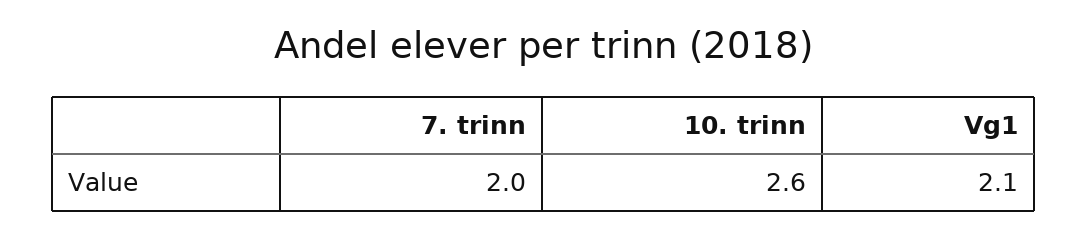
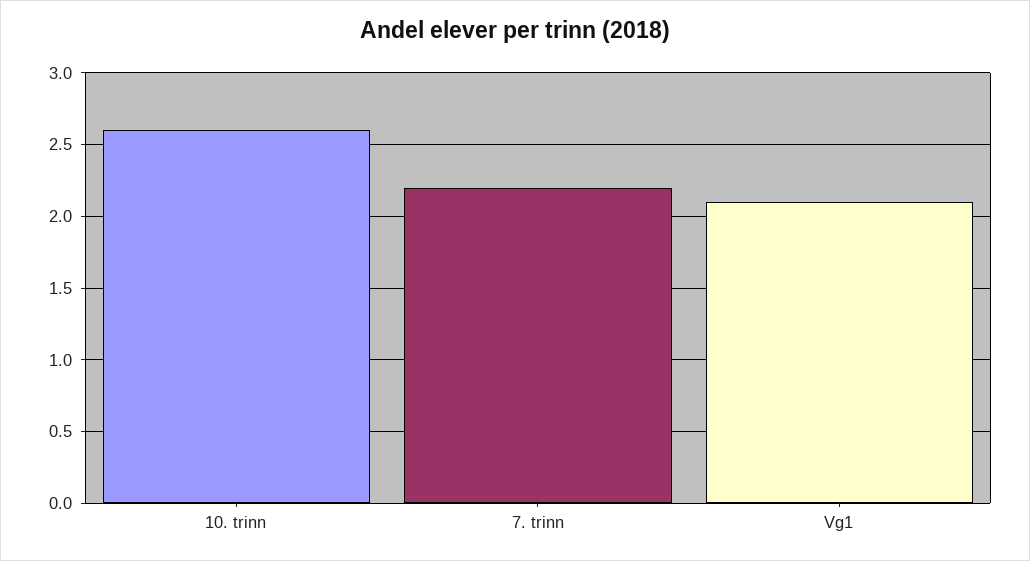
7. trinn: 2 -> 2.2

